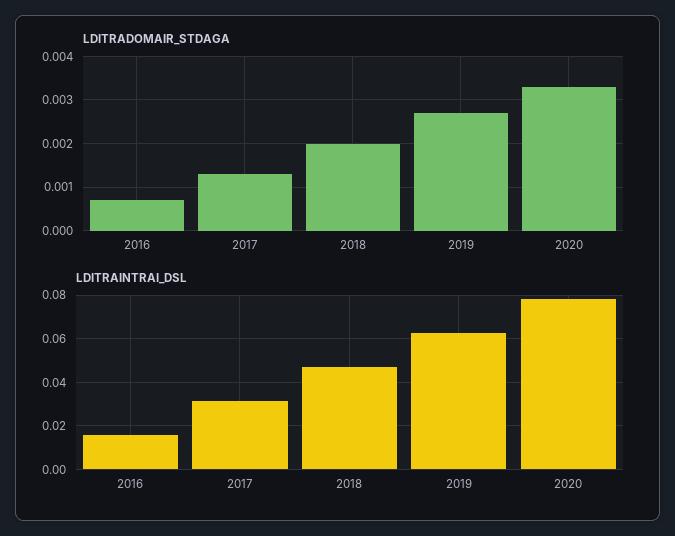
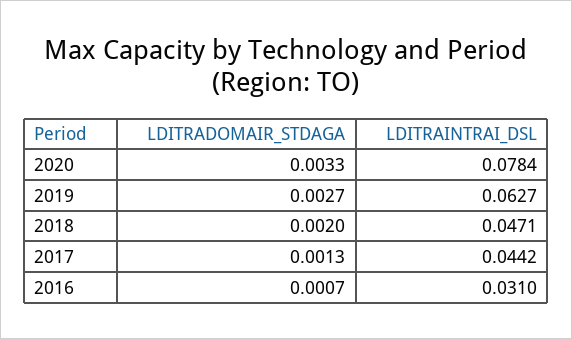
LDITRAINTRAI_DSL, 2016: 0.015 -> 0.031
LDITRAINTRAI_DSL, 2017: 0.03 -> 0.0442

